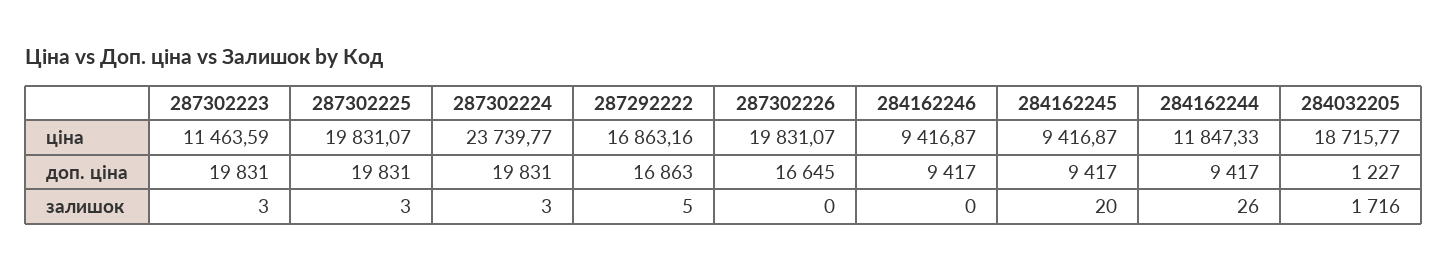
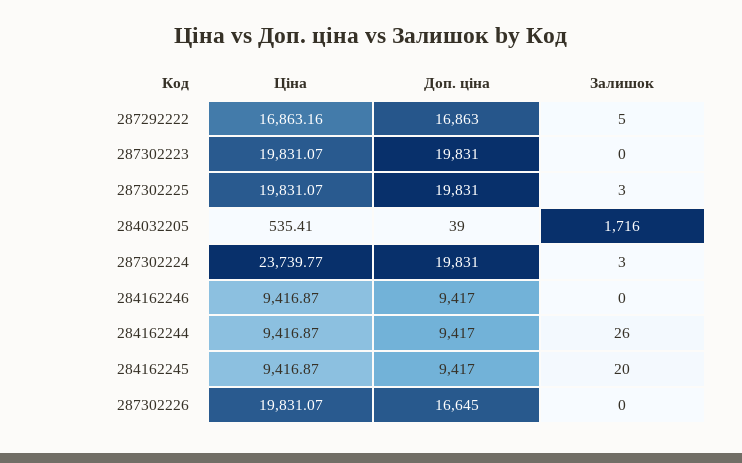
287302223, ціна: 11463.59 -> 19831.07
284162244, ціна: 11847.33 -> 9416.87
284032205, ціна: 18715.77 -> 535.41
284032205, доп. ціна: 1227 -> 39
287302223, залишок: 3 -> 0

